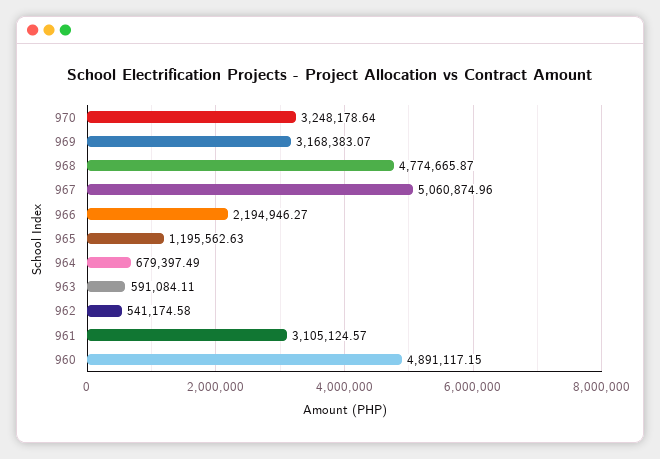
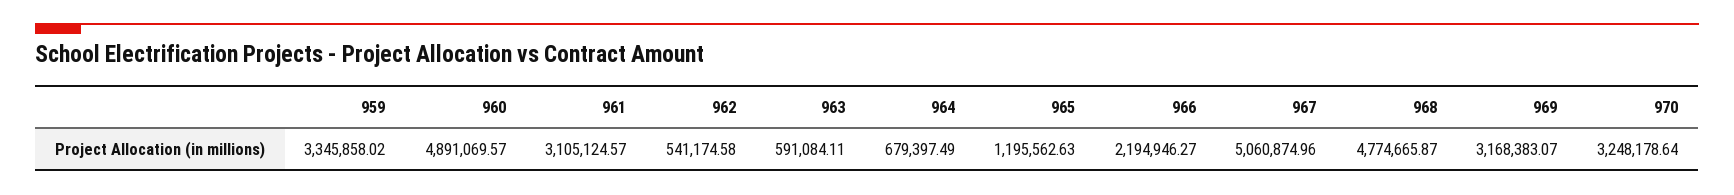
960: 4891117.15 -> 4891069.57
959: none -> 3345858.02

